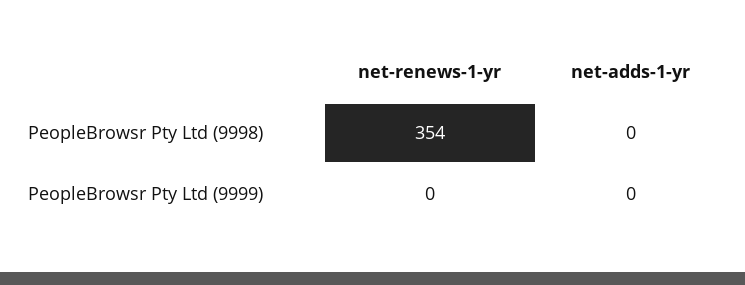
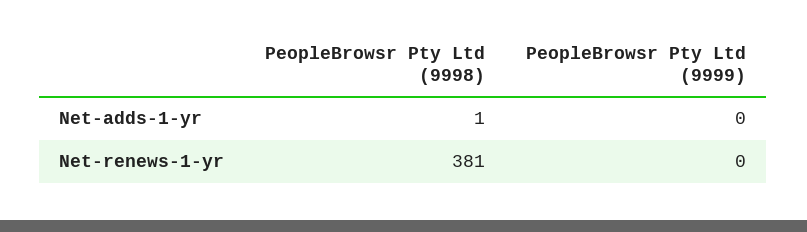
net-renews-1-yr, PeopleBrowsr Pty Ltd (9998): 354 -> 381
net-adds-1-yr, PeopleBrowsr Pty Ltd (9998): 0 -> 1

